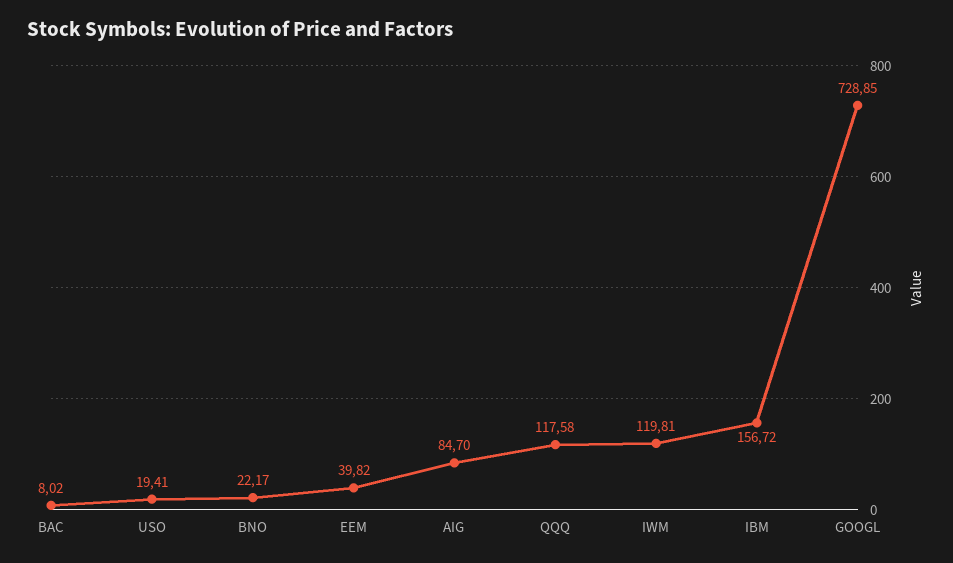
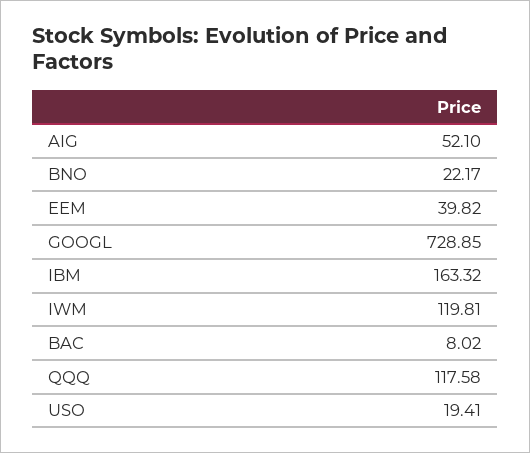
AIG: 84.7 -> 52.1
IBM: 156.72 -> 163.32

